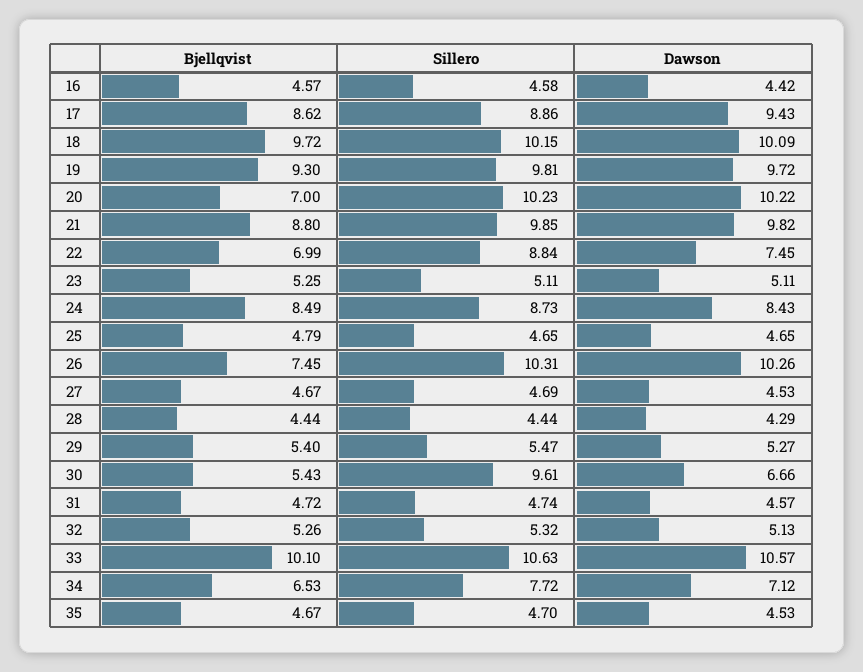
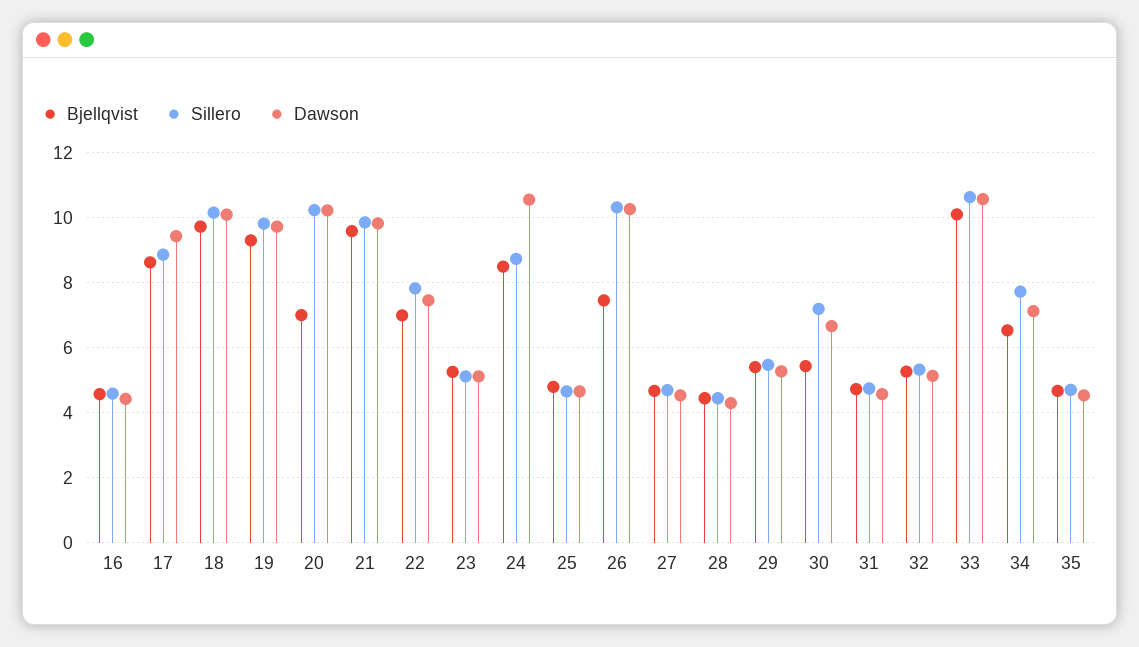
Bjellqvist, 21: 8.8 -> 9.6
Sillero, 22: 8.84 -> 7.8
Dawson, 24: 8.43 -> 10.6
Sillero, 30: 9.61 -> 7.2

